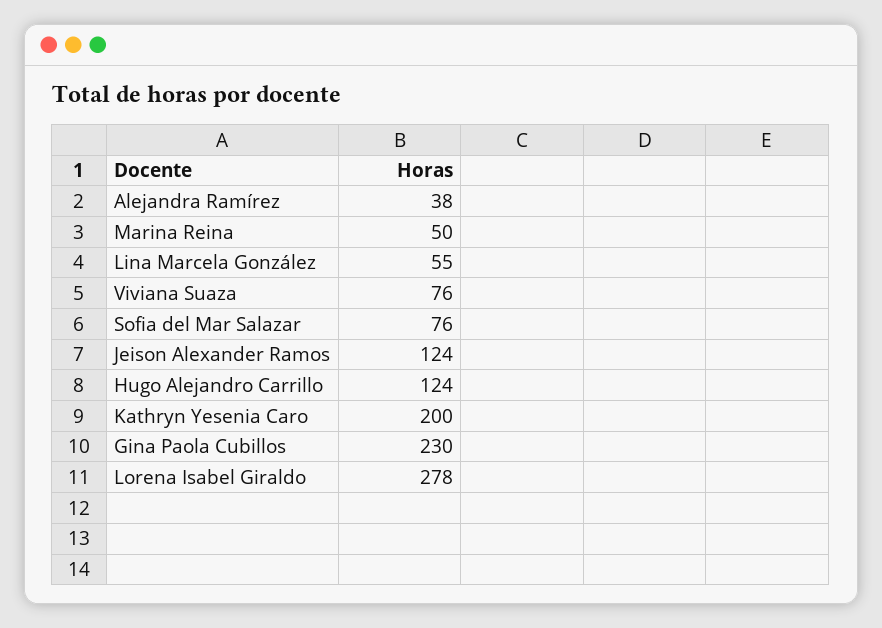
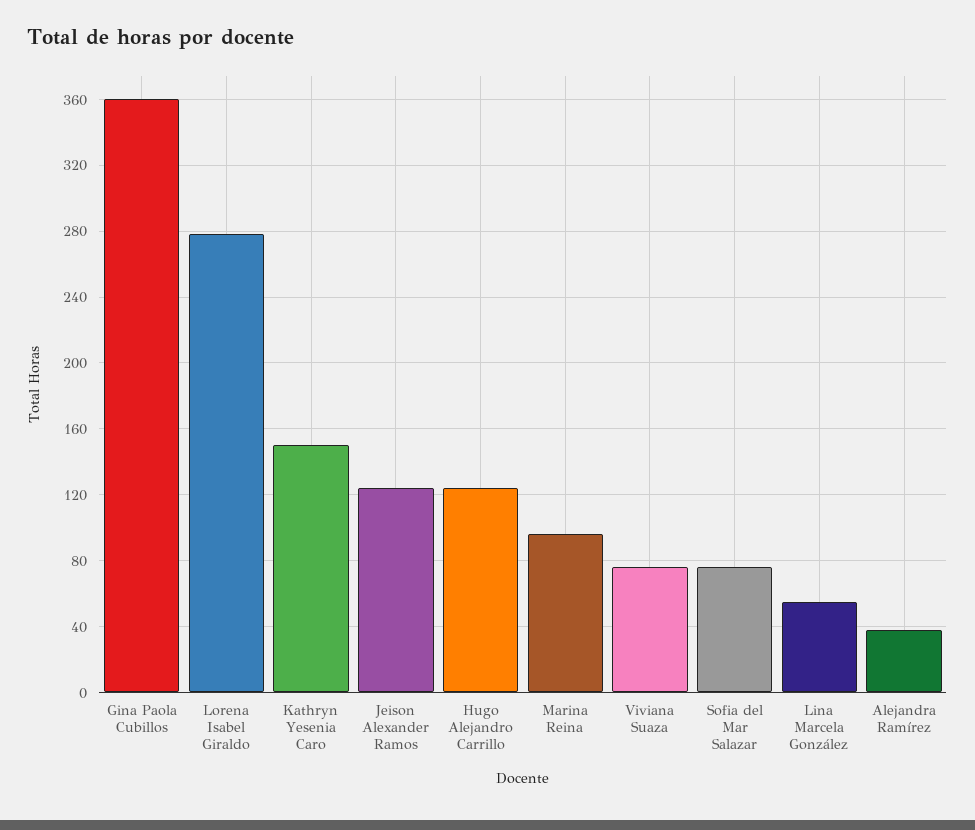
Marina Reina: 50 -> 95
Kathryn Yesenia Caro: 200 -> 150
Gina Paola Cubillos: 230 -> 360

